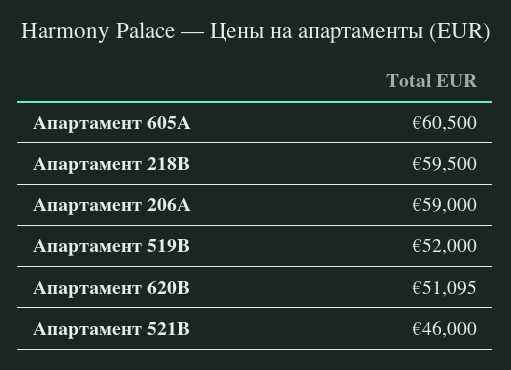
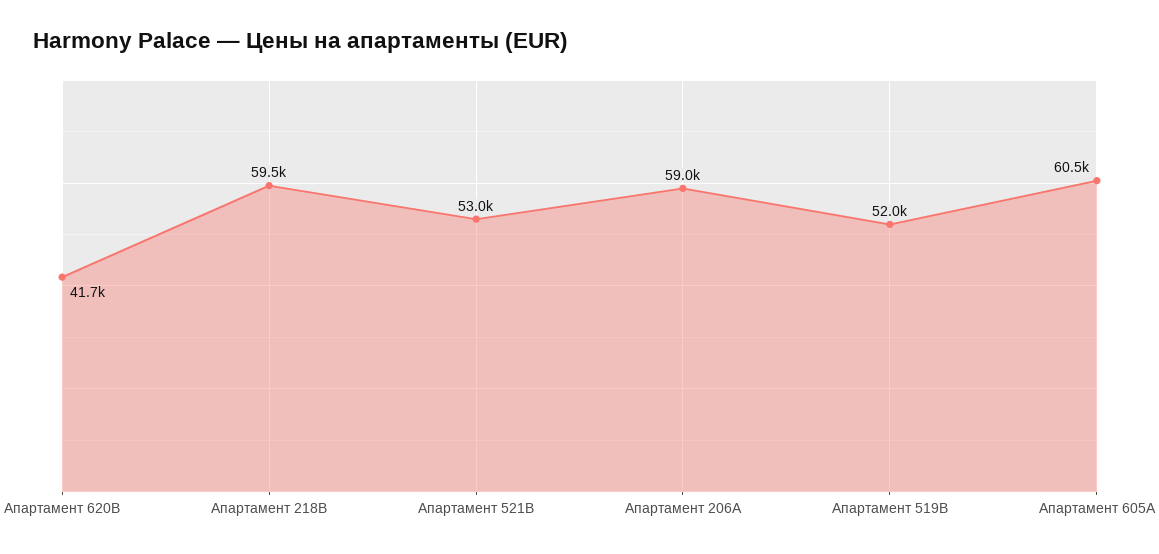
Апартамент 620В: 51095 -> 41700
Апартамент 521В: 46000 -> 53000

